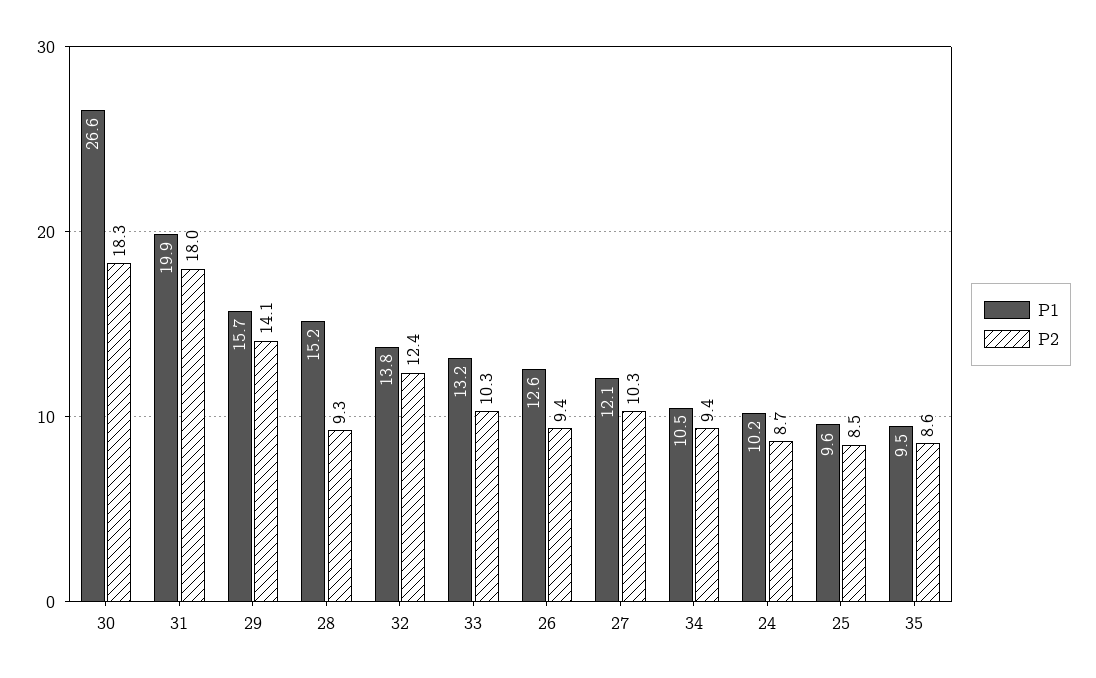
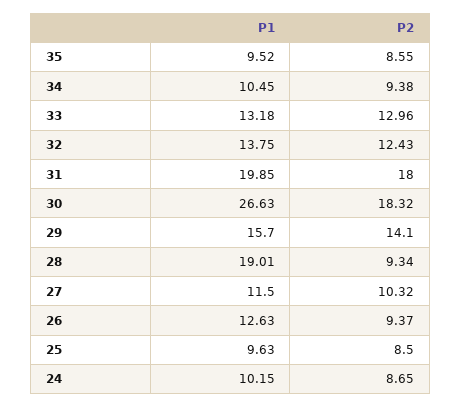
P1, 28: 15.2 -> 19.01
P2, 33: 10.3 -> 12.96
P1, 27: 12.1 -> 11.5

